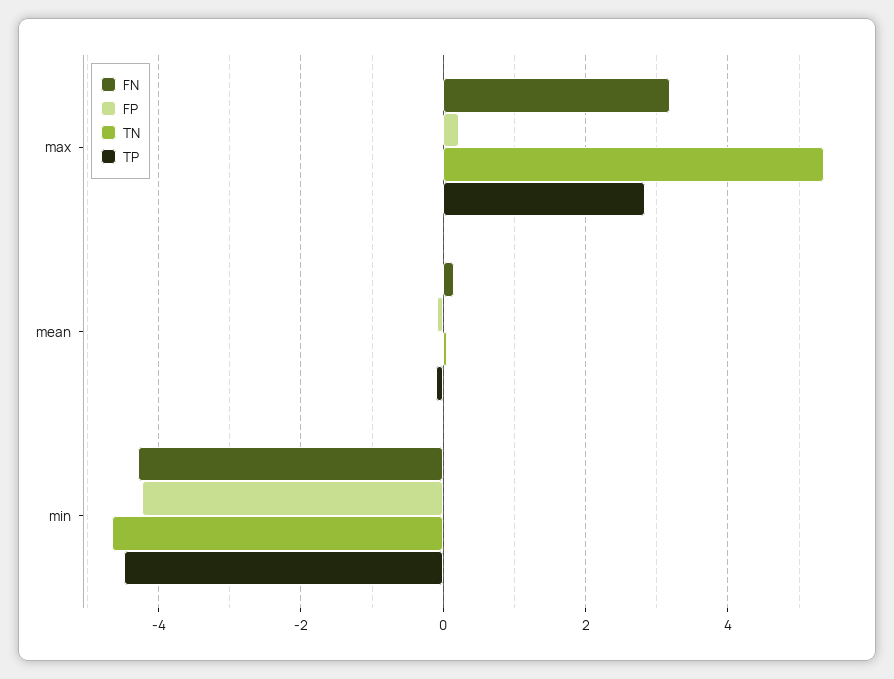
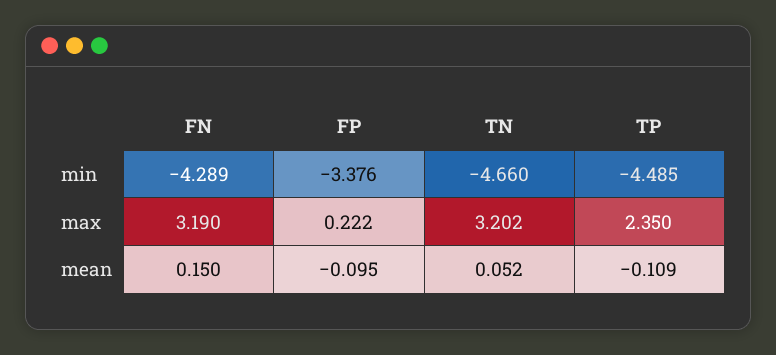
TN, max: 5.4 -> 3.202
TP, max: 2.8 -> 2.35
FP, min: -4.2 -> -3.376

